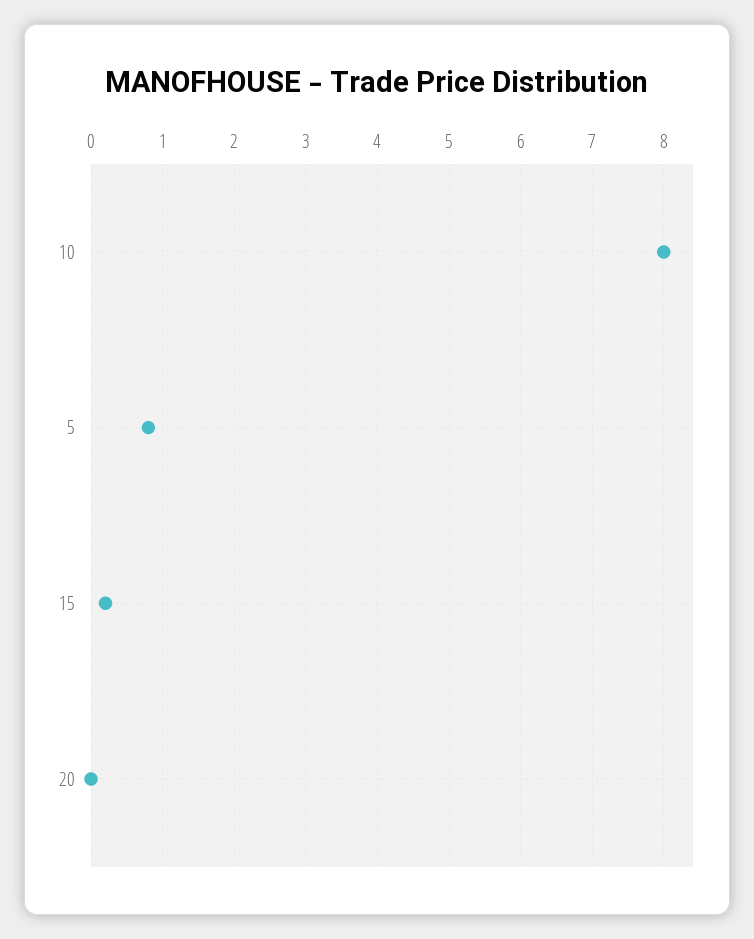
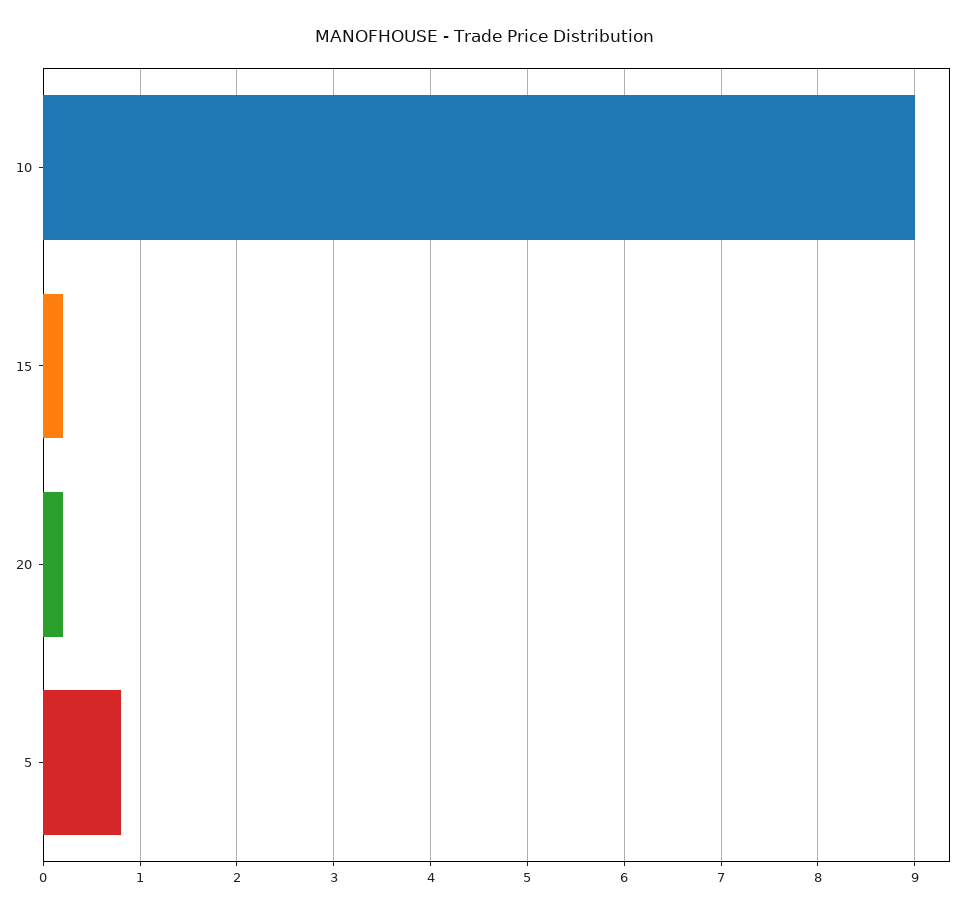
10: 8 -> 9
20: 0 -> 0.2

